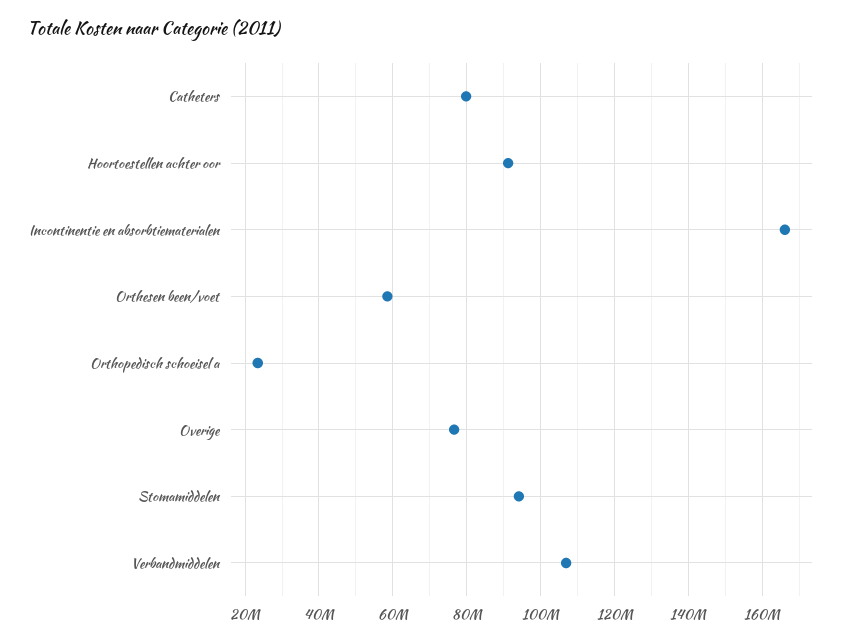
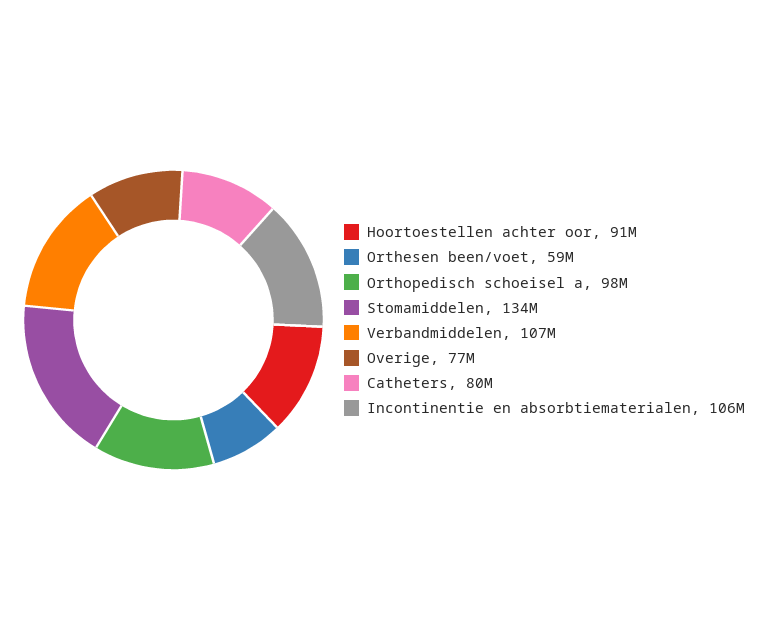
Incontinentie en absorbtiematerialen: 166000000 -> 106000000
Orthopedisch schoeisel a: 24000000 -> 98000000
Stomamiddelen: 94000000 -> 134000000

